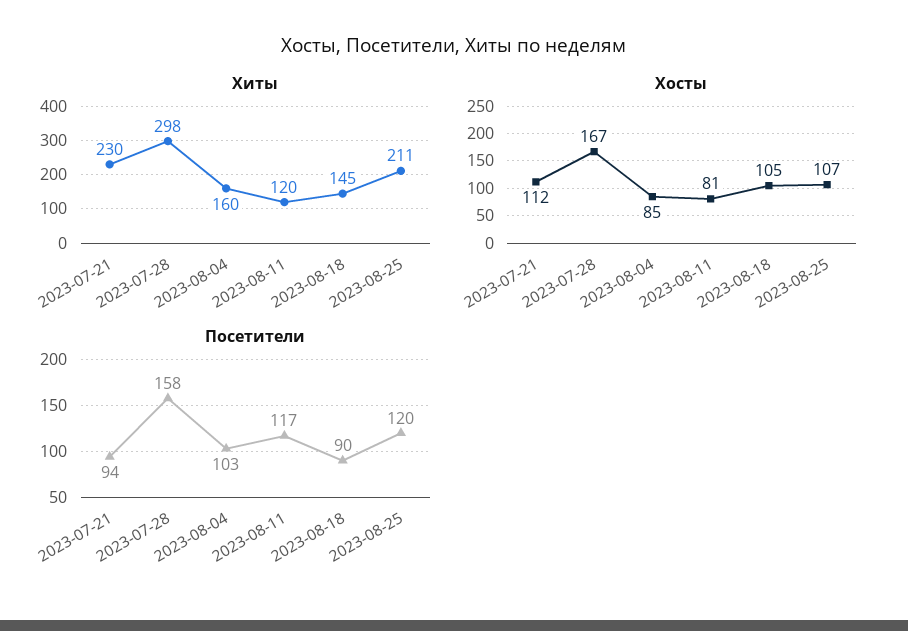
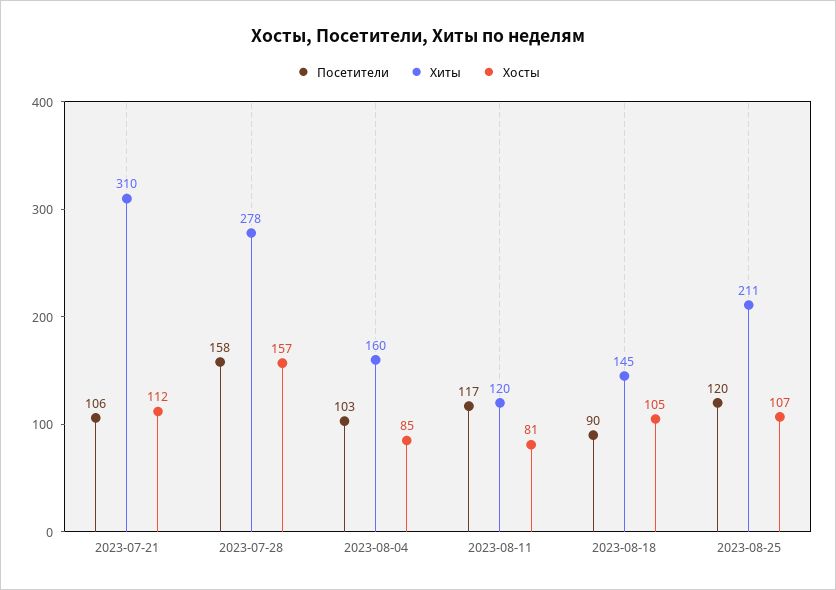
Хиты, 2023-07-21: 230 -> 310
Хиты, 2023-07-28: 298 -> 278
Хосты, 2023-07-28: 167 -> 157
Посетители, 2023-07-21: 94 -> 106

